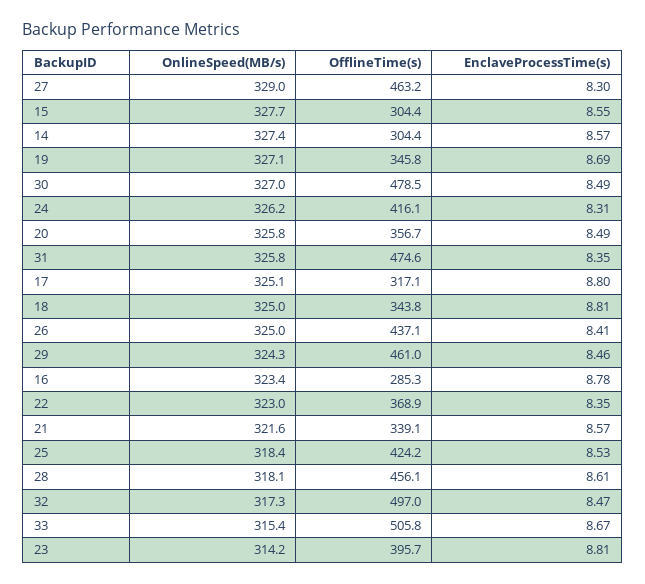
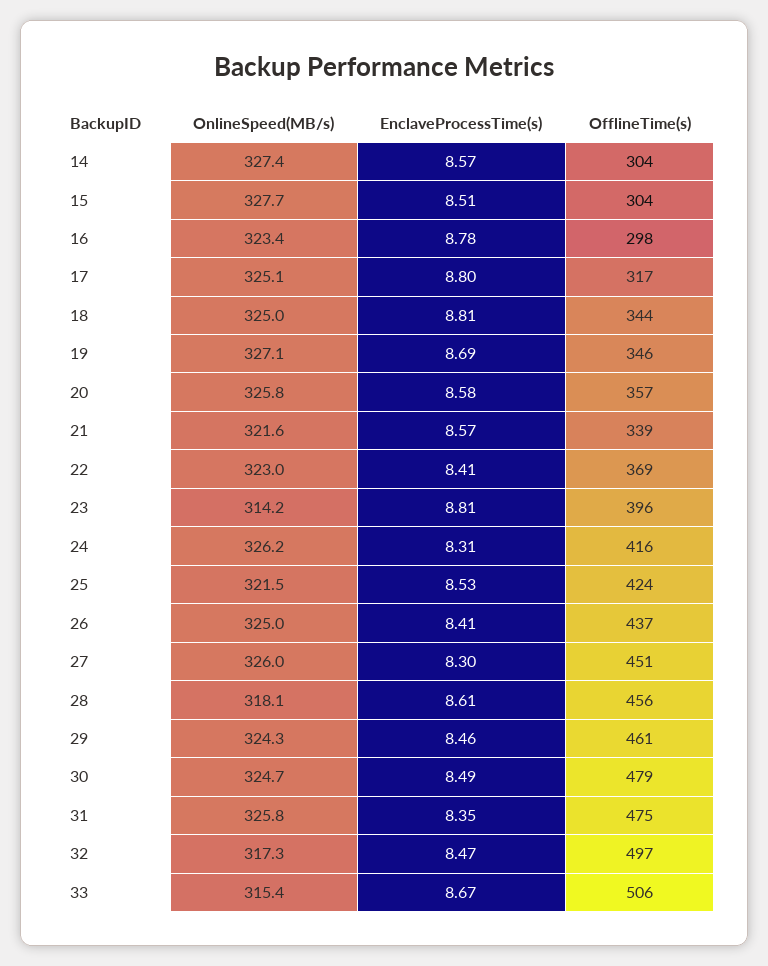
OnlineSpeed(MB/s), 27: 329 -> 326
OfflineTime(s), 27: 463.2 -> 451
EnclaveProcessTime(s), 15: 8.55 -> 8.51
OnlineSpeed(MB/s), 30: 327 -> 324.7
EnclaveProcessTime(s), 20: 8.49 -> 8.58
OfflineTime(s), 16: 285.3 -> 298
EnclaveProcessTime(s), 22: 8.35 -> 8.41
OnlineSpeed(MB/s), 25: 318.4 -> 321.5

